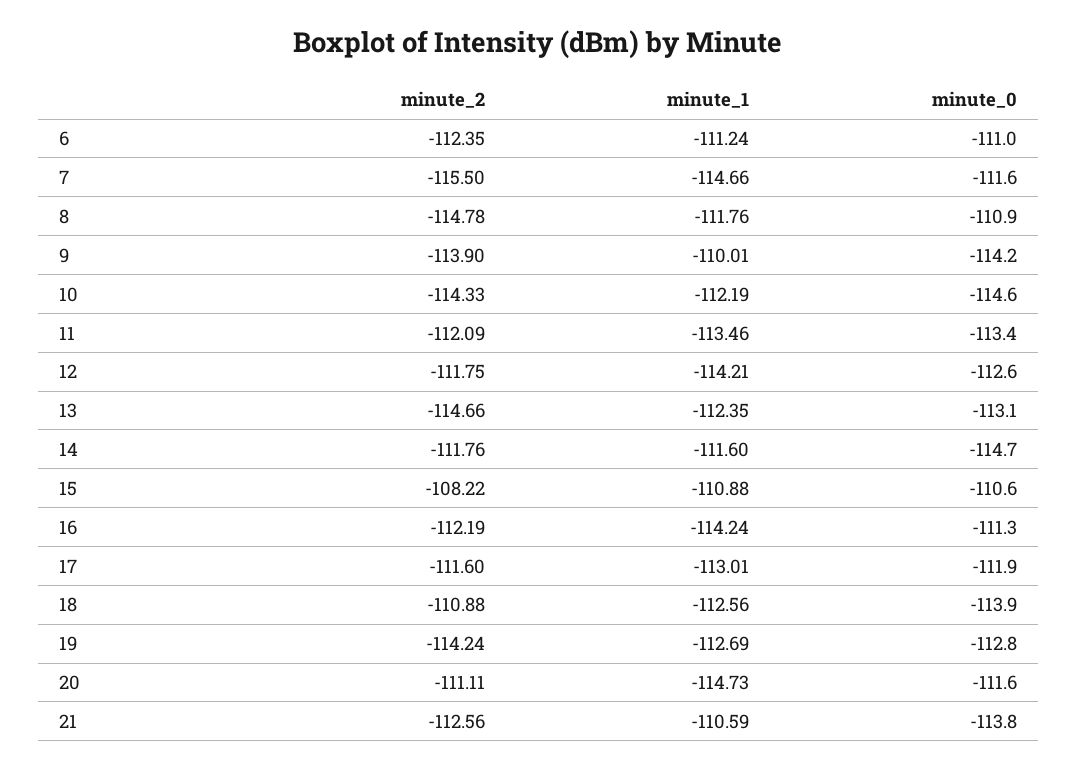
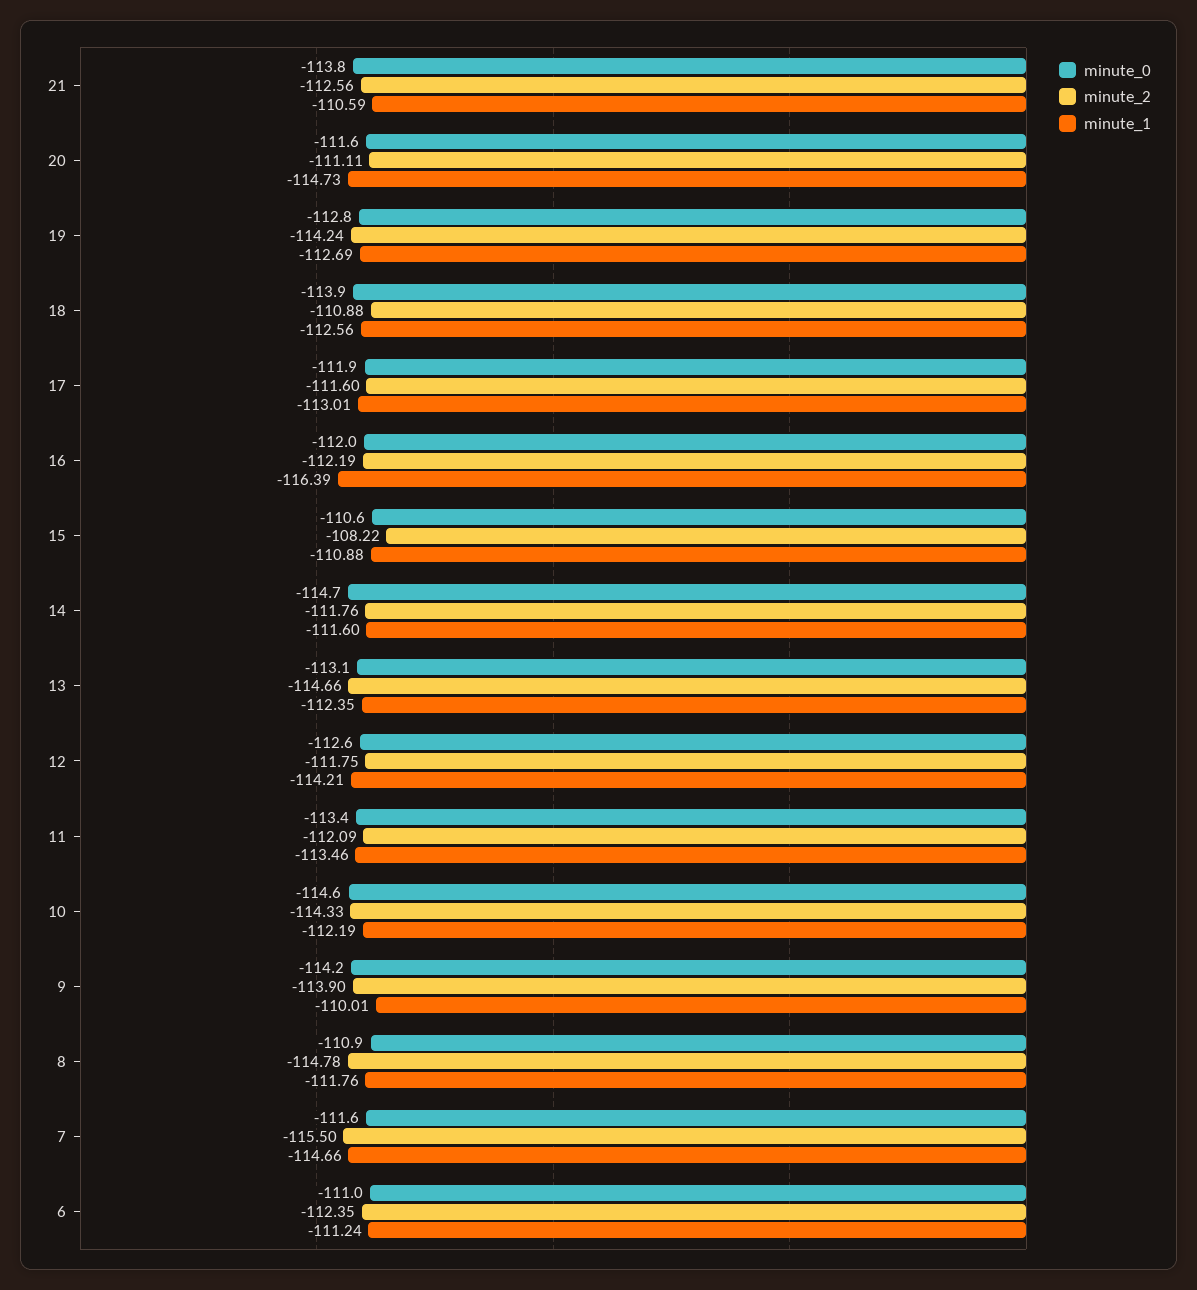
minute_1, 16: -114.24 -> -116.39
minute_0, 16: -111.3 -> -112

